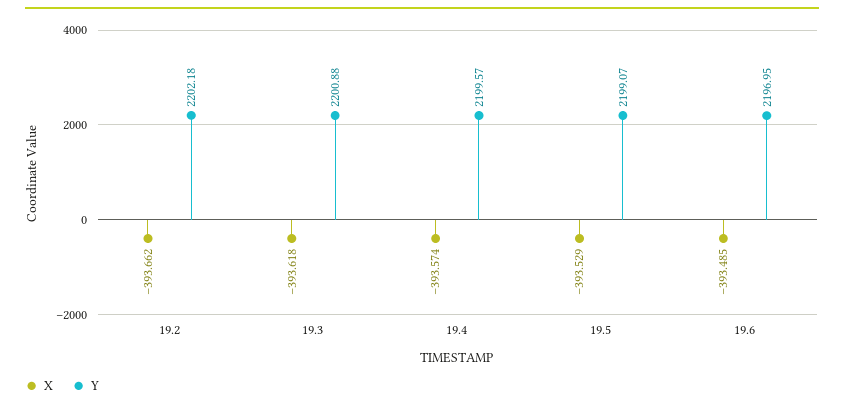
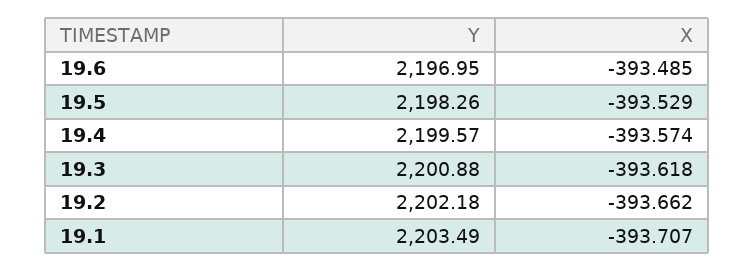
Y, 19.5: 2199.07 -> 2198.26
Y, 19.1: none -> 2203.49
X, 19.1: none -> -393.707

